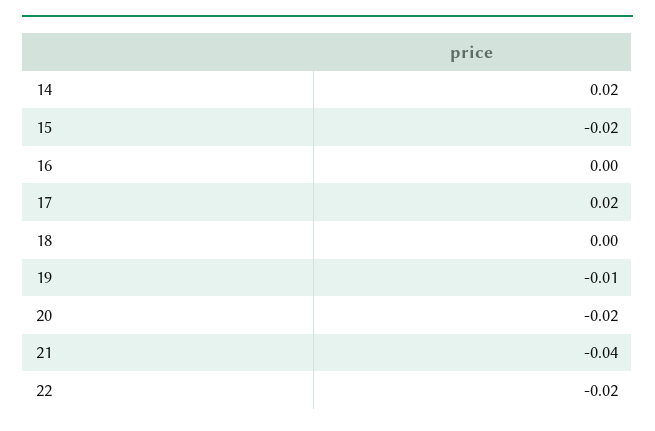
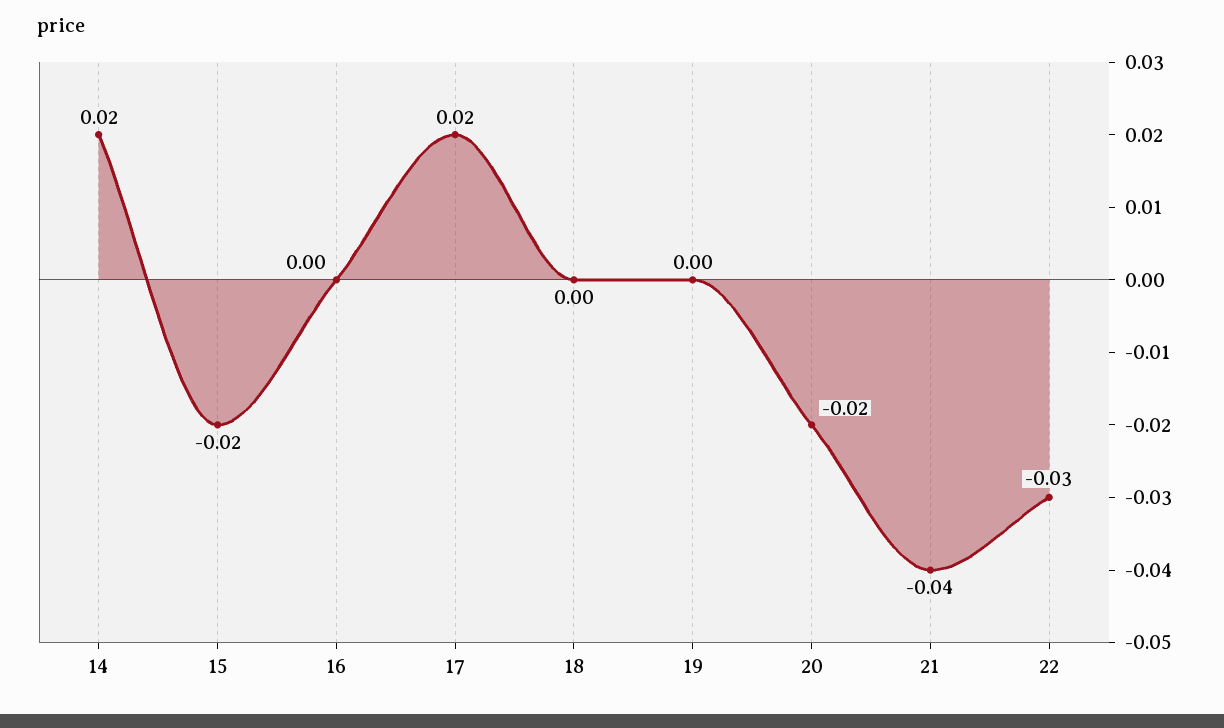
19: -0.01 -> 0
22: -0.02 -> -0.03

